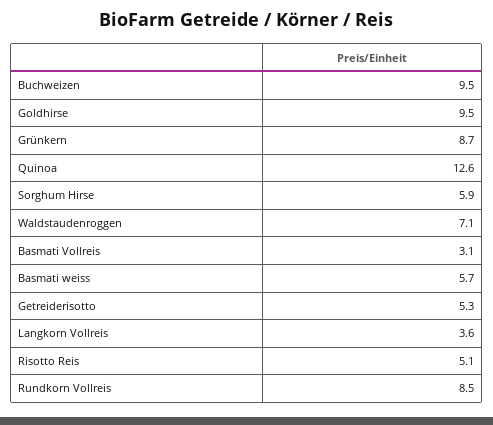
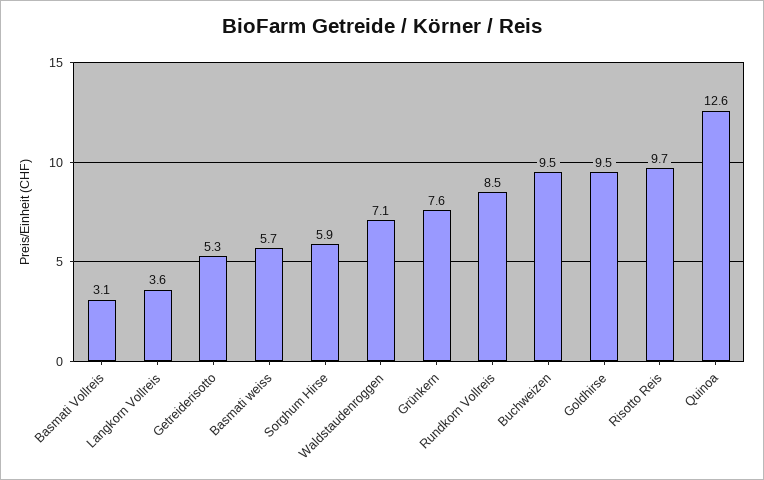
Grünkern: 8.7 -> 7.6
Risotto Reis: 5.1 -> 9.7

